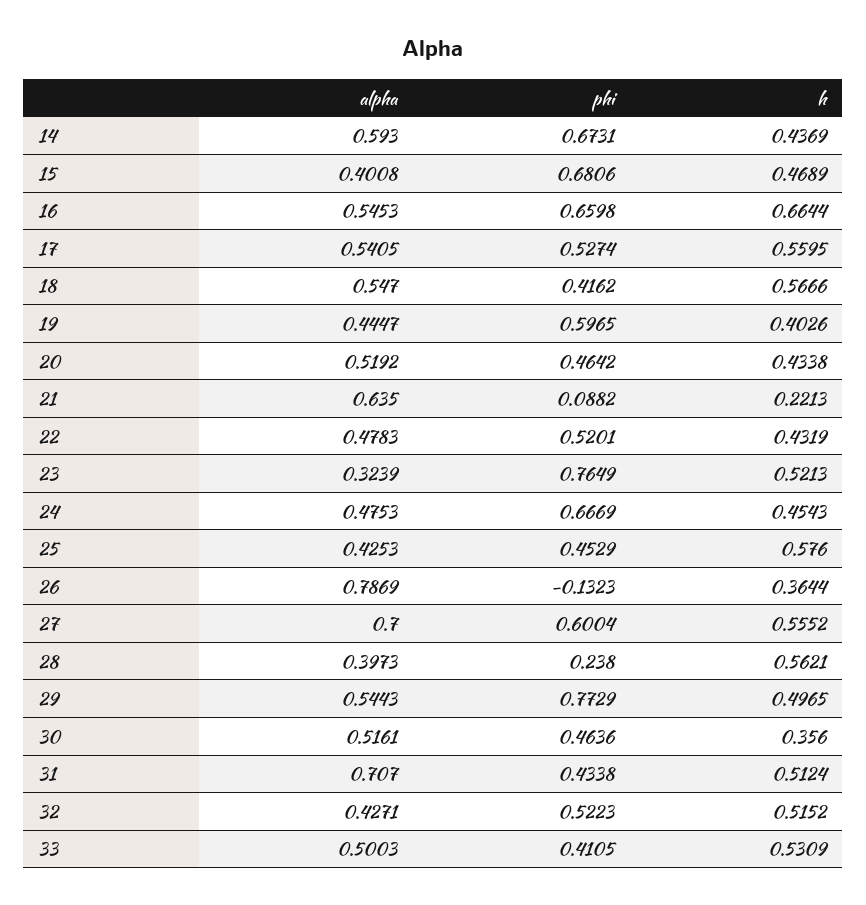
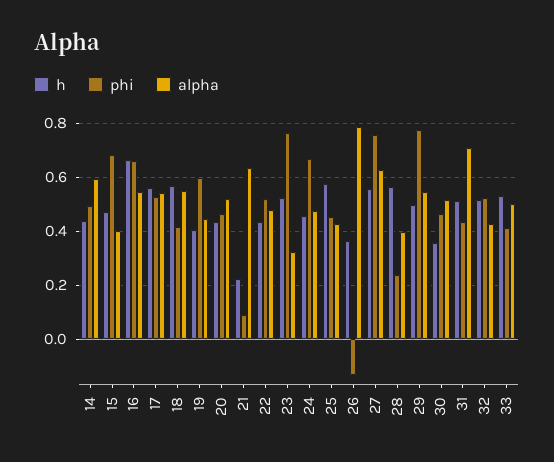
phi, 14: 0.6731 -> 0.5
alpha, 27: 0.7 -> 0.625
phi, 27: 0.6004 -> 0.75

